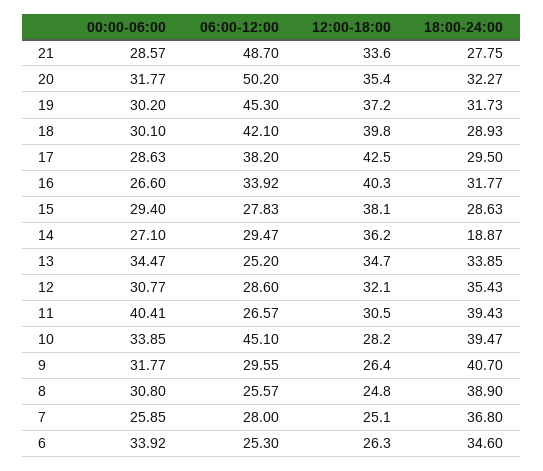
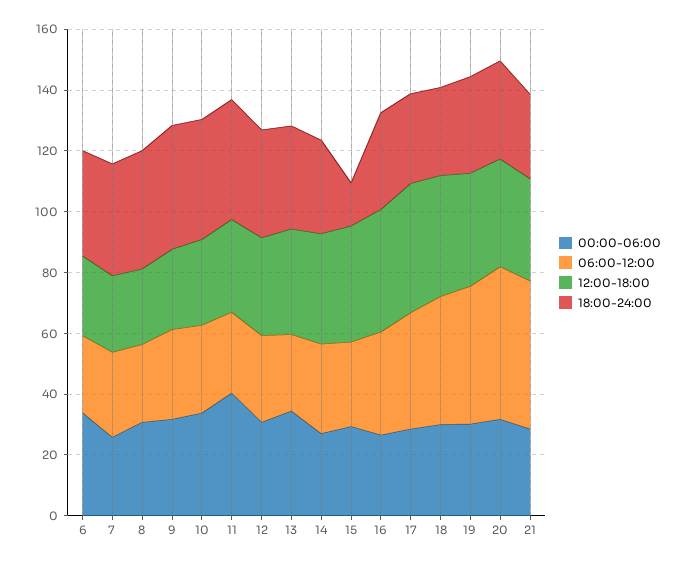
18:00-24:00, 15: 28.63 -> 15
18:00-24:00, 14: 18.87 -> 30
06:00-12:00, 10: 45.1 -> 30

